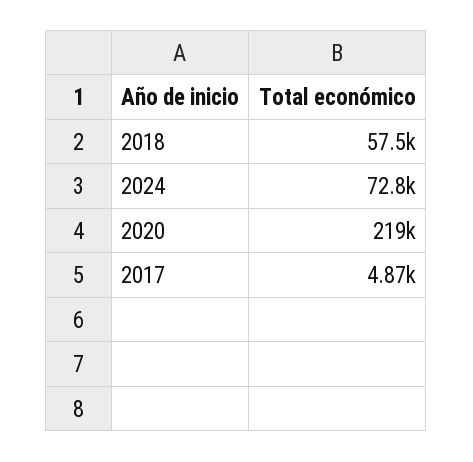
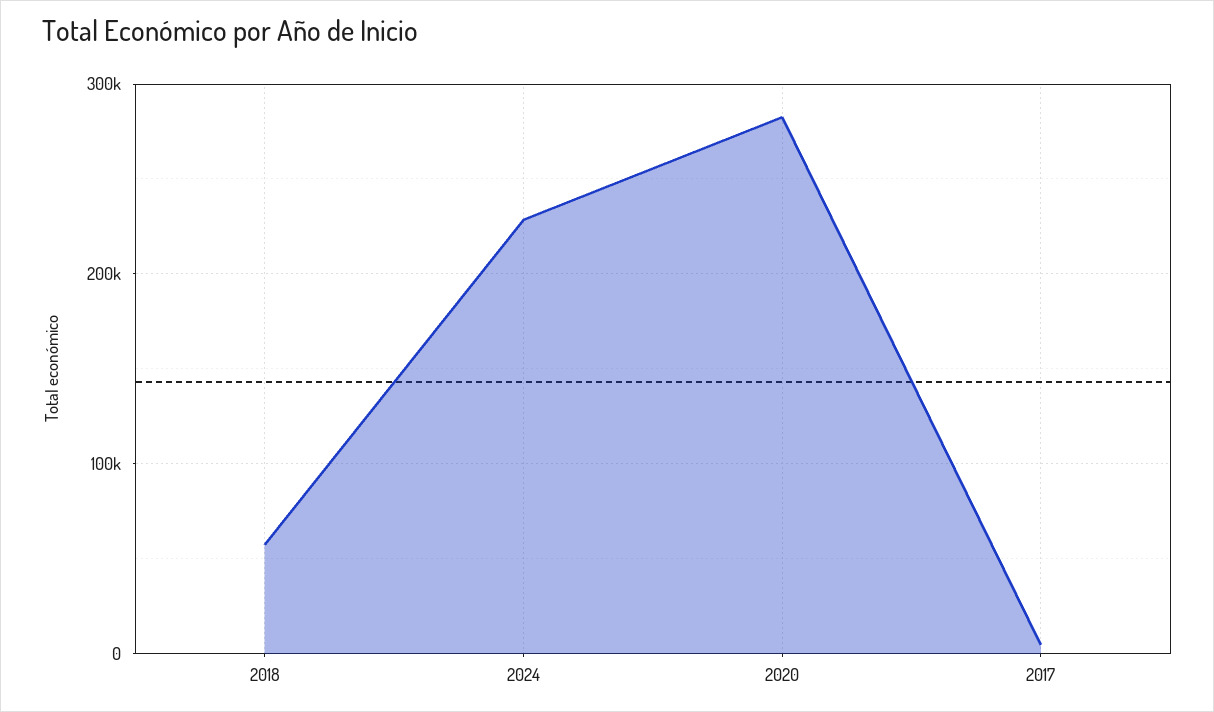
2024: 72800 -> 230000
2020: 219000 -> 280000

